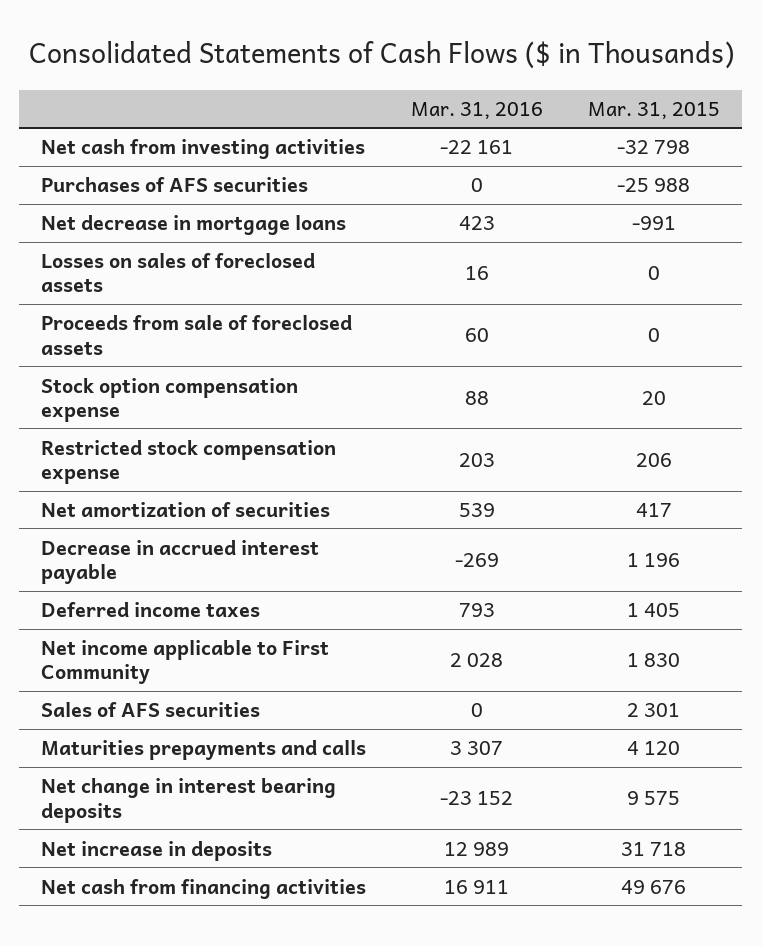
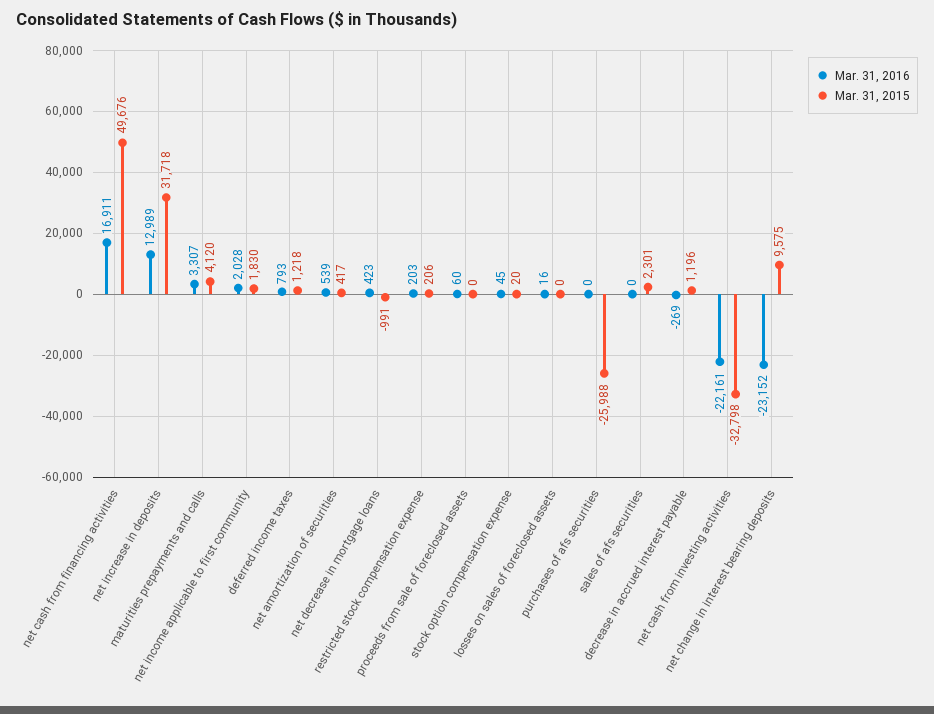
Mar. 31, 2016, Stock option compensation expense: 88 -> 45
Mar. 31, 2015, Deferred income taxes: 1405 -> 1218

